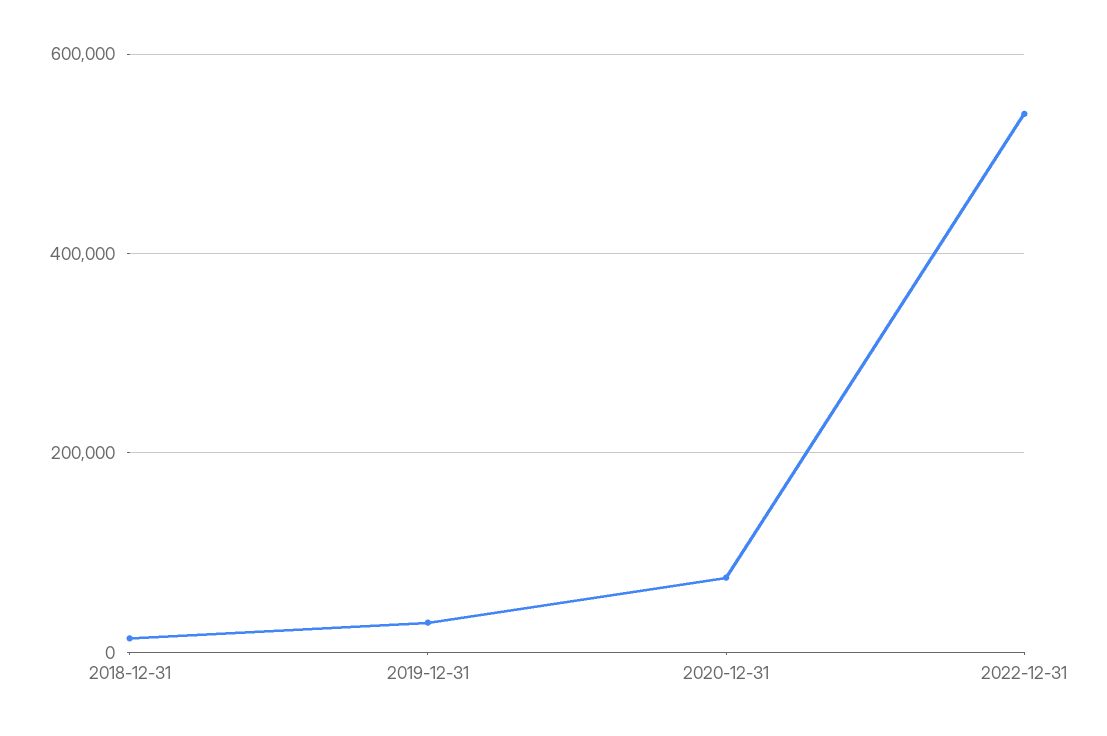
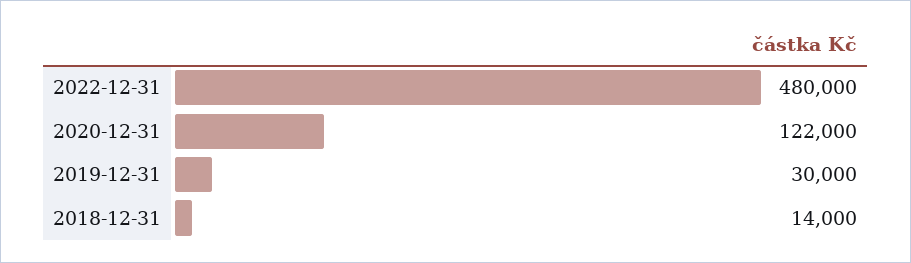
2020-12-31: 80000 -> 122000
2022-12-31: 540000 -> 480000

